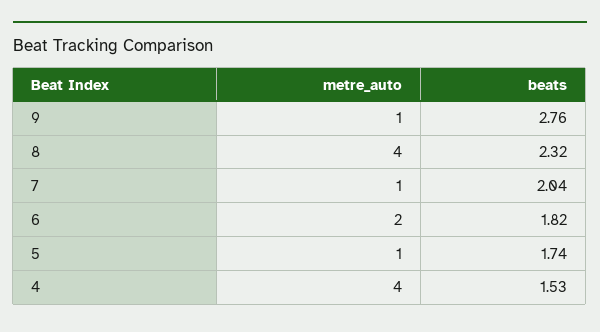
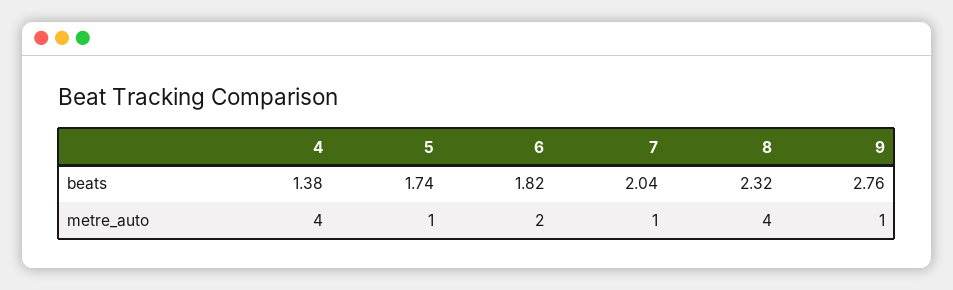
beats, 4: 1.53 -> 1.38

